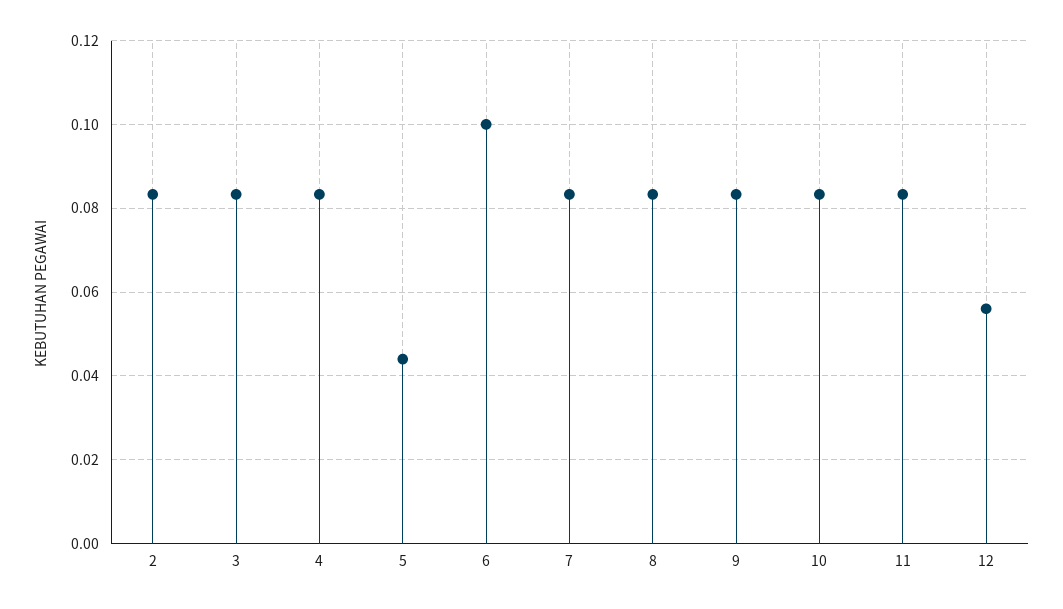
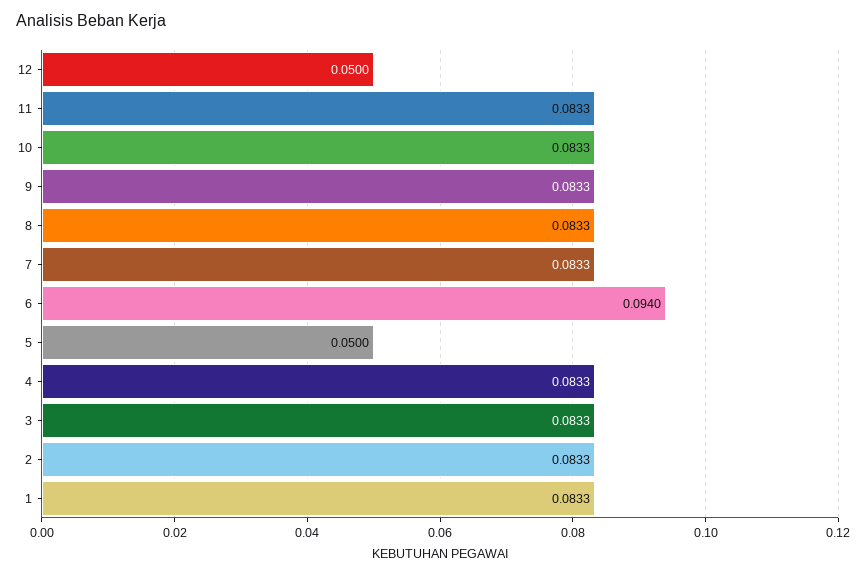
5: 0.044 -> 0.05
6: 0.1 -> 0.094
12: 0.056 -> 0.05
1: none -> 0.0833

